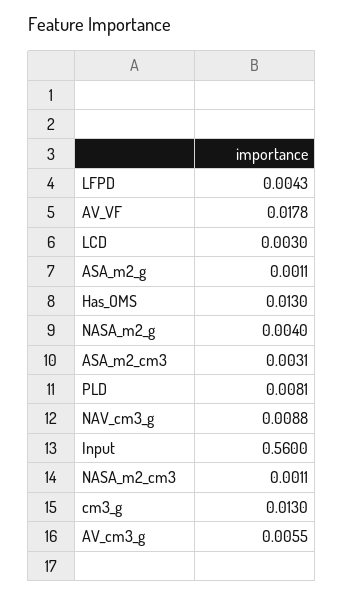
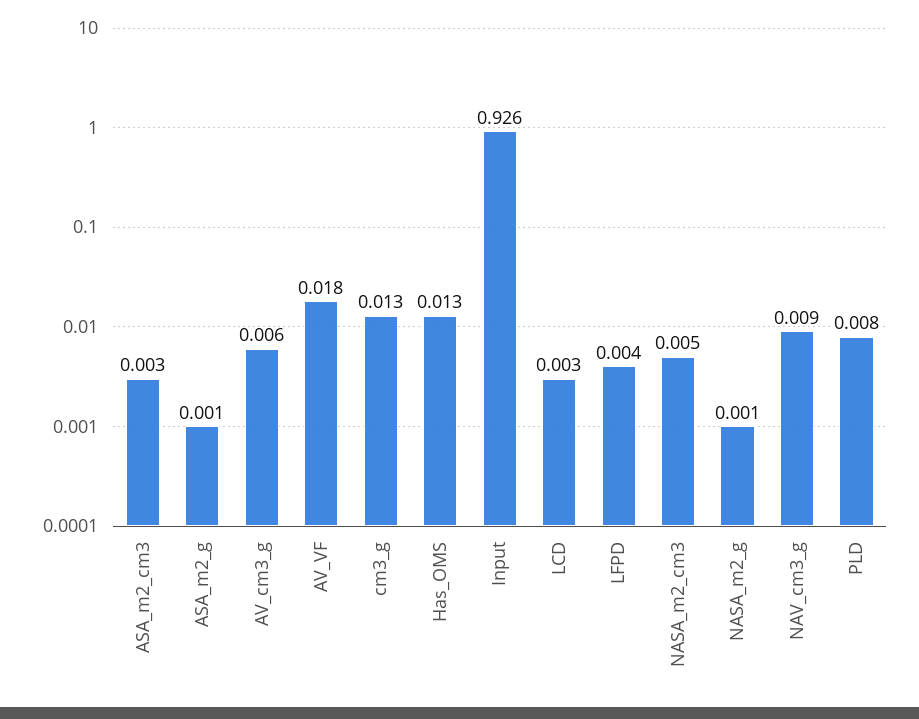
NASA_m2_g: 0.004 -> 0.001
Input: 0.56 -> 0.926
NASA_m2_cm3: 0.0011 -> 0.005

